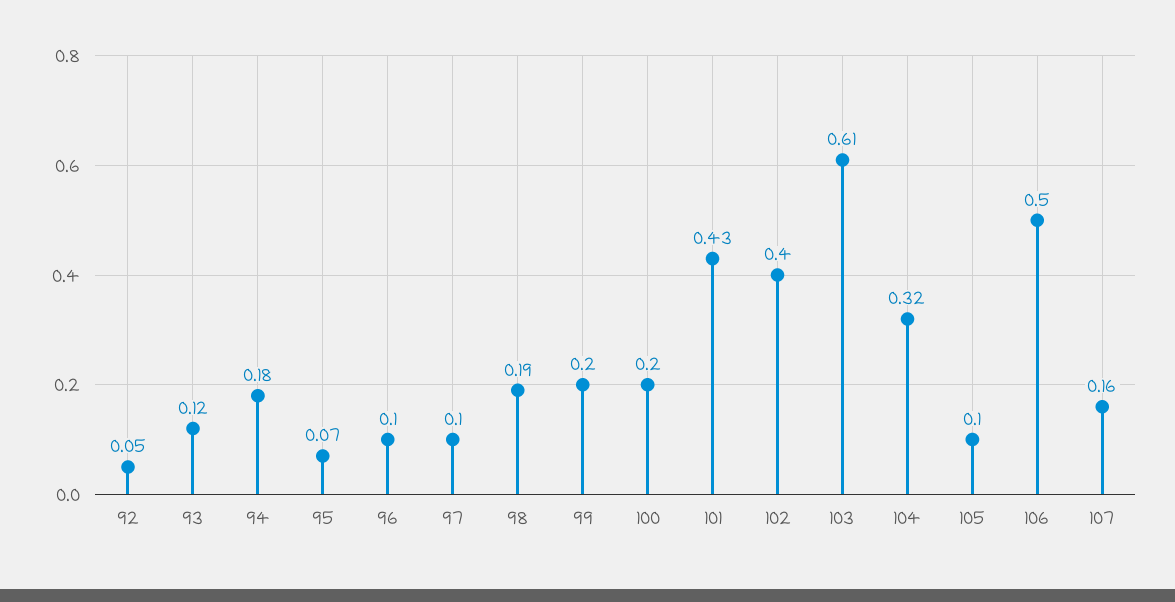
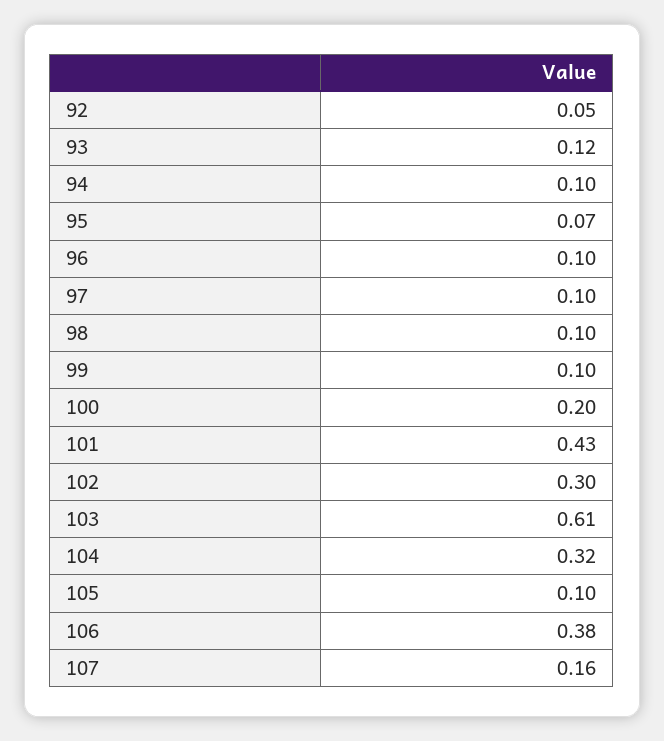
94: 0.18 -> 0.1
98: 0.19 -> 0.1
99: 0.2 -> 0.1
102: 0.4 -> 0.3
106: 0.5 -> 0.38

